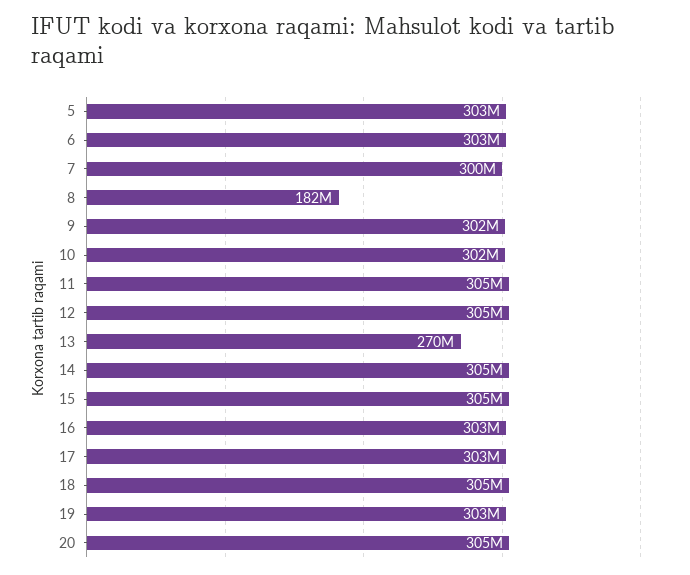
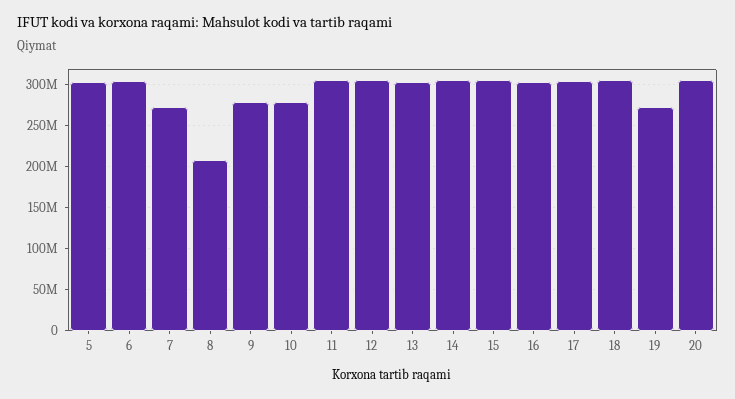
7: 300000000 -> 270000000
8: 182000000 -> 210000000
9: 302000000 -> 280000000
10: 302000000 -> 280000000
13: 270000000 -> 300000000
19: 303000000 -> 270000000

